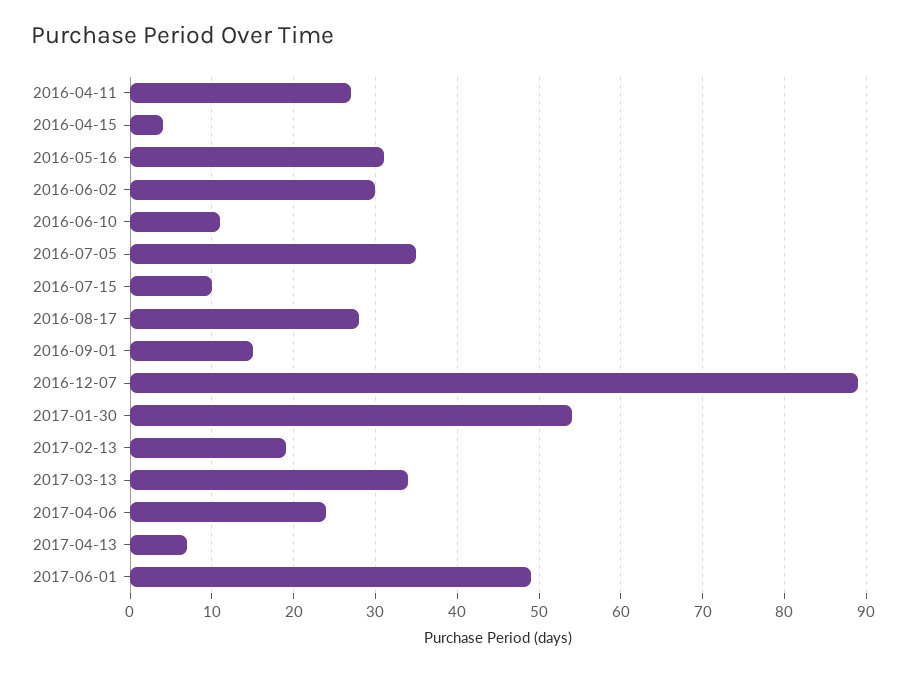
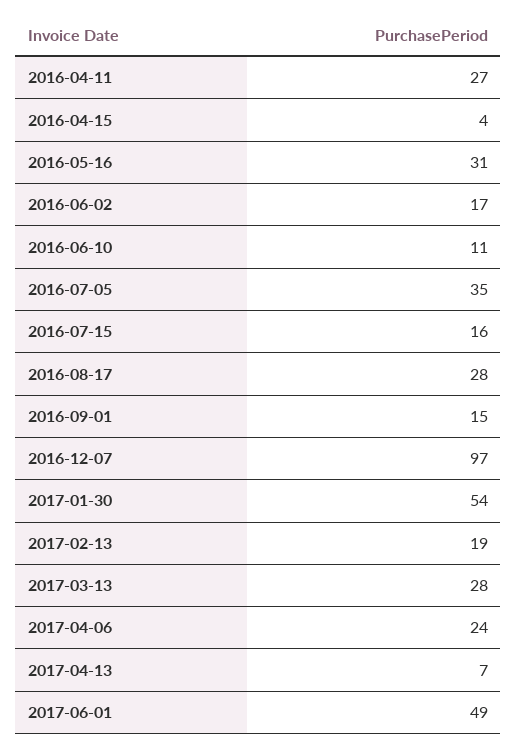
2016-06-02: 30 -> 17
2016-07-15: 10 -> 16
2016-12-07: 89 -> 97
2017-03-13: 34 -> 28

